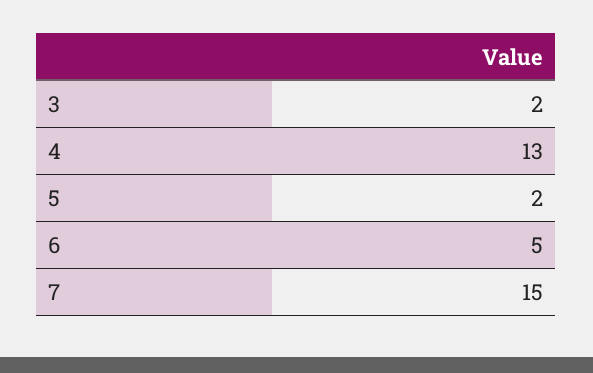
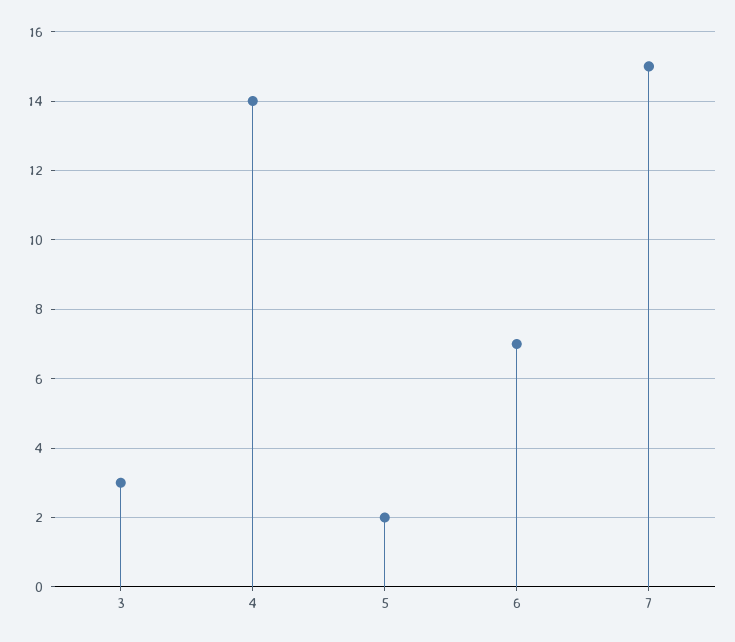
3: 2 -> 3
4: 13 -> 14
6: 5 -> 7

